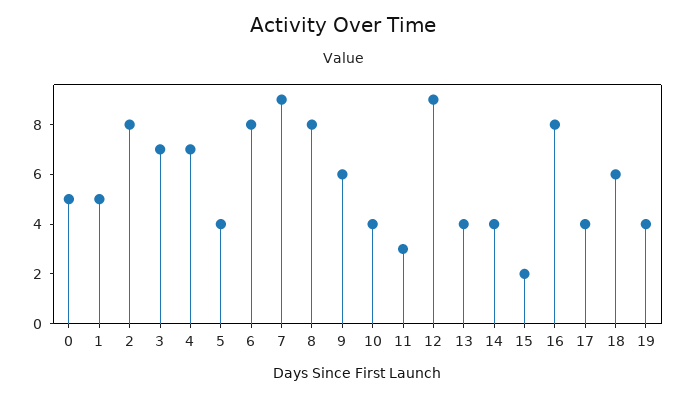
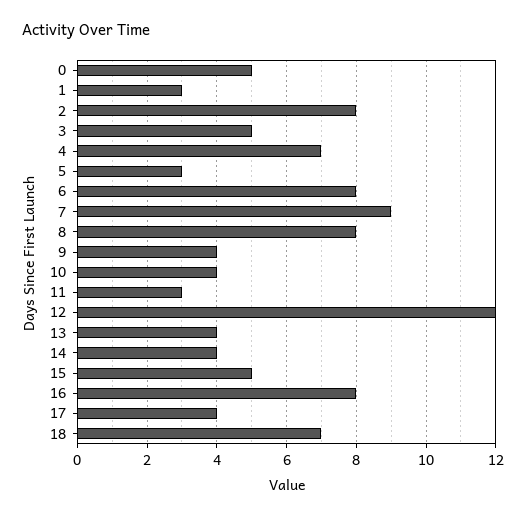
1: 5 -> 3
3: 7 -> 5
5: 4 -> 3
9: 6 -> 4
12: 9 -> 12
15: 2 -> 5
18: 6 -> 7
19: 4 -> none

